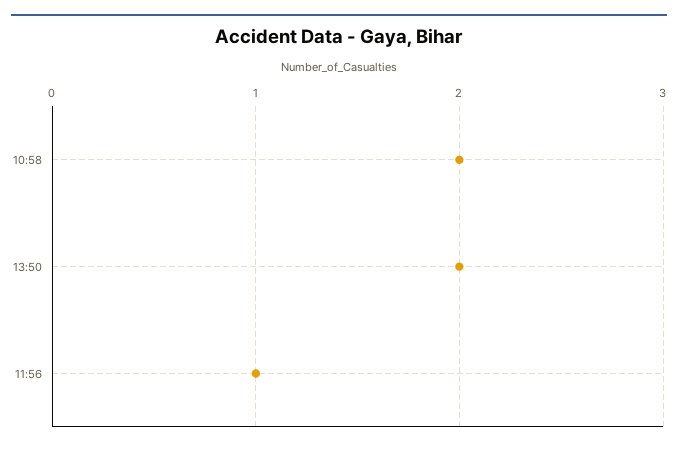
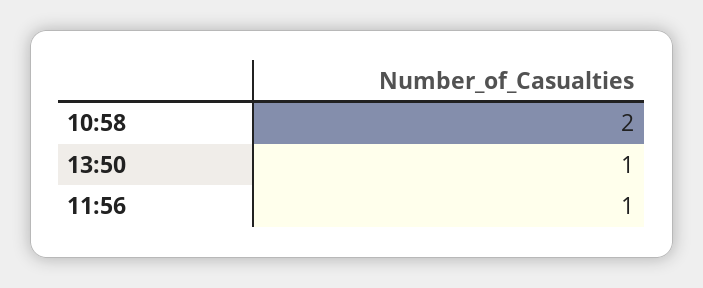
13:50: 2 -> 1

